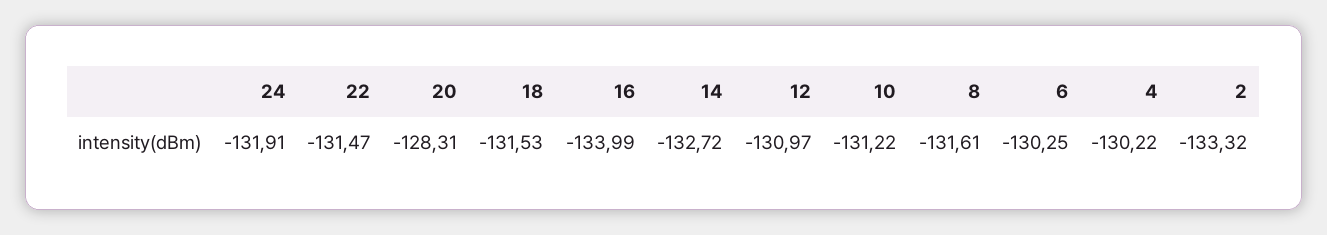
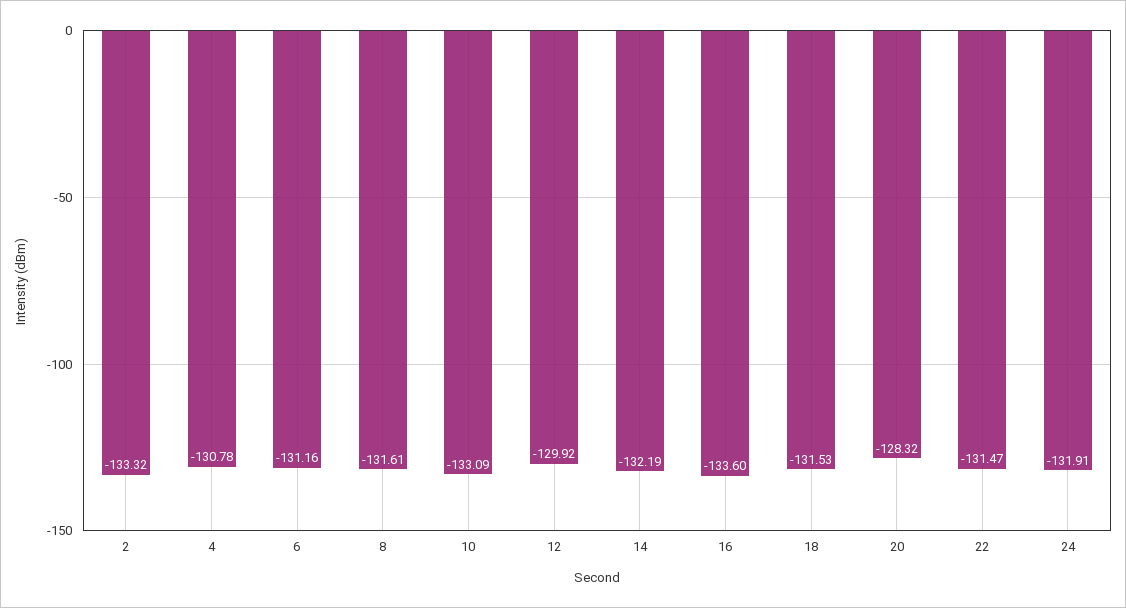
20: -128.31 -> -128.32
16: -133.99 -> -133.6
14: -132.72 -> -132.19
12: -130.97 -> -129.92
10: -131.22 -> -133.09
6: -130.25 -> -131.16
4: -130.22 -> -130.78

